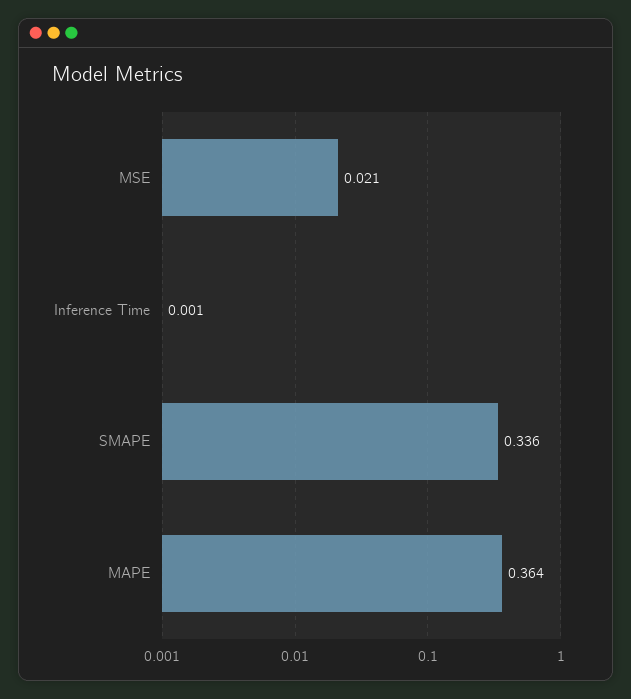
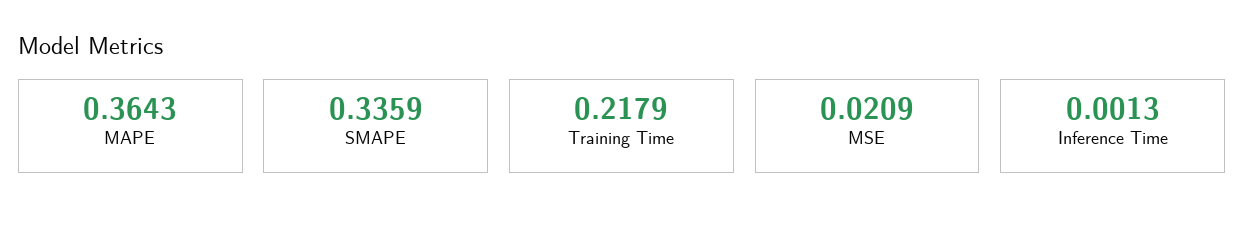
Training Time: none -> 0.2179

